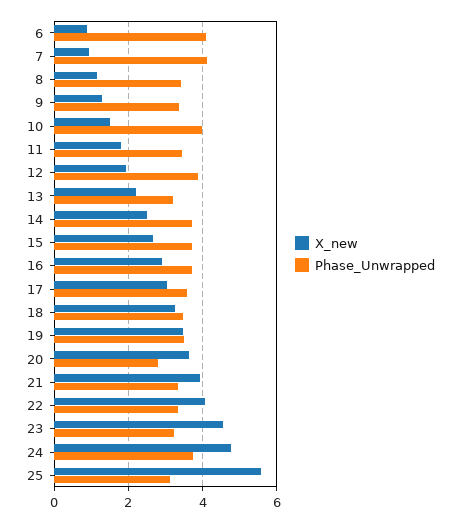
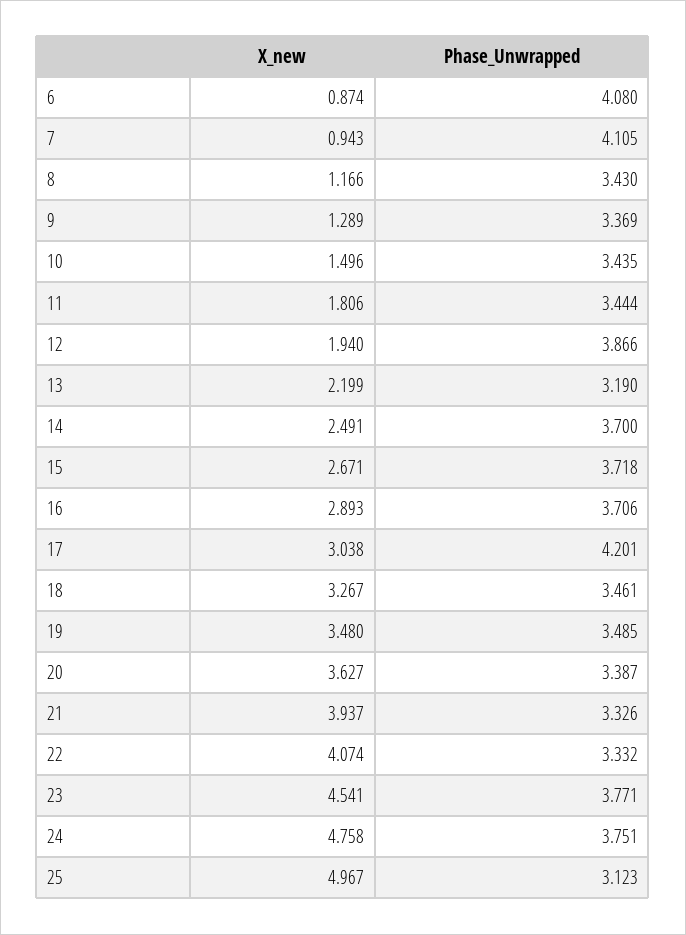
Phase_Unwrapped, 10: 4 -> 3.435
Phase_Unwrapped, 17: 3.6 -> 4.201
Phase_Unwrapped, 20: 2.8 -> 3.387
Phase_Unwrapped, 23: 3.2 -> 3.771
X_new, 25: 5.6 -> 4.967

